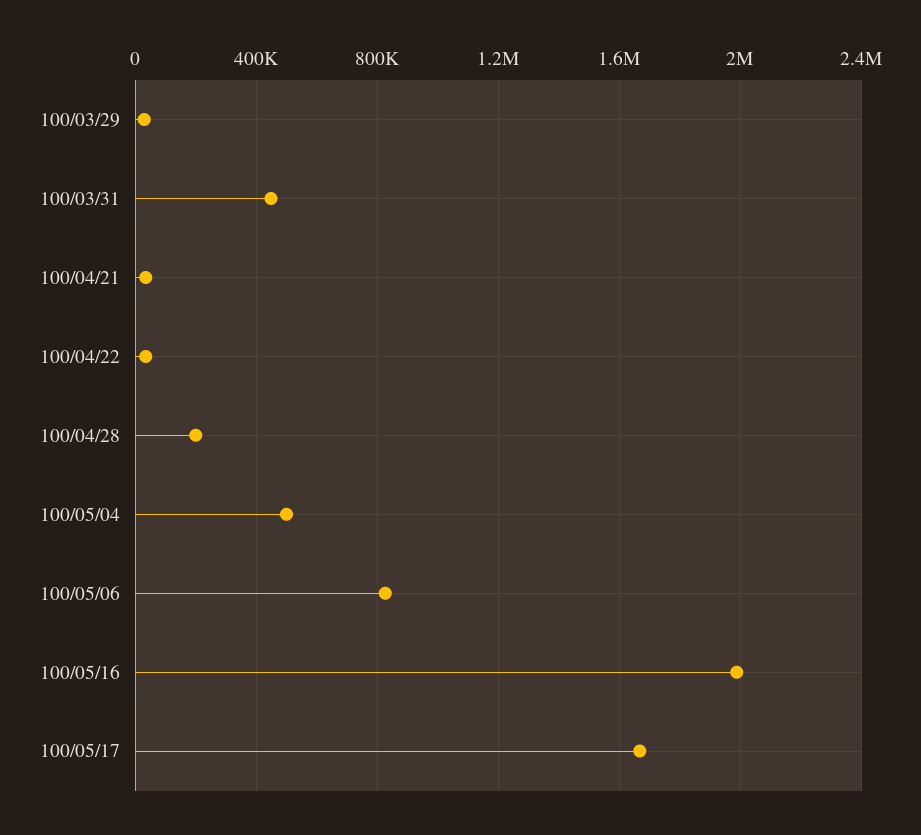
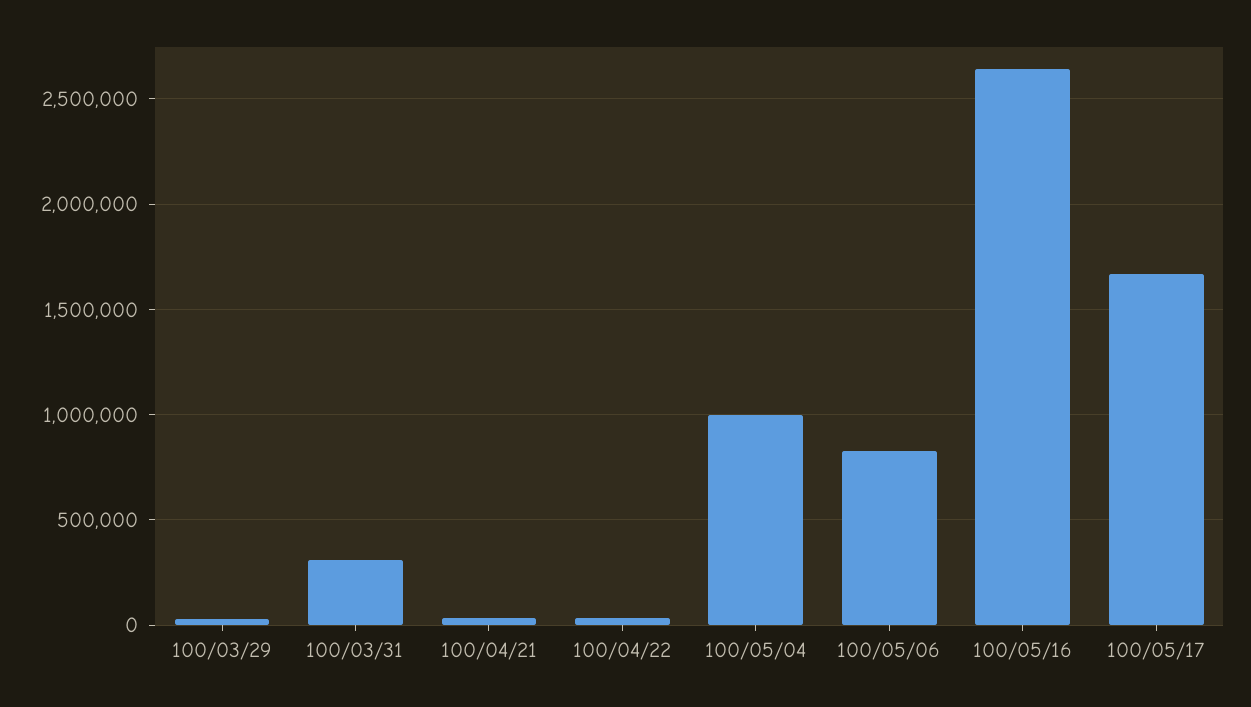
100/03/31: 450000 -> 300000
100/04/28: 200000 -> none
100/05/04: 500000 -> 1000000
100/05/16: 2000000 -> 2650000

